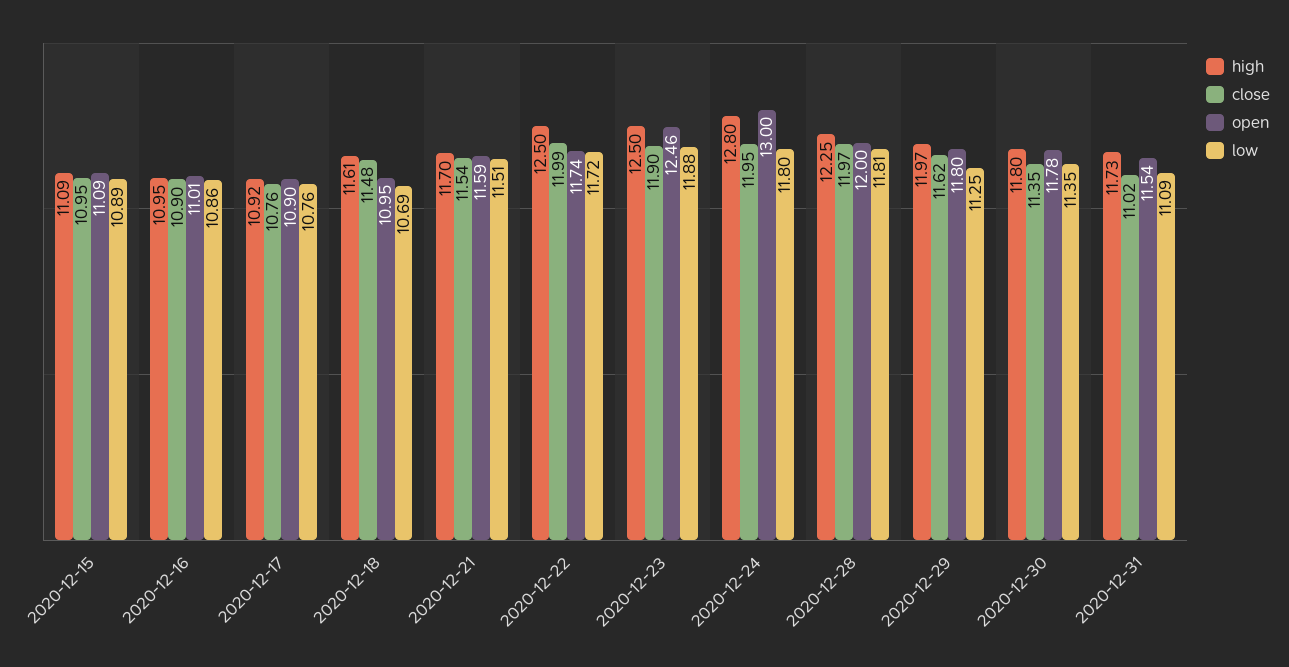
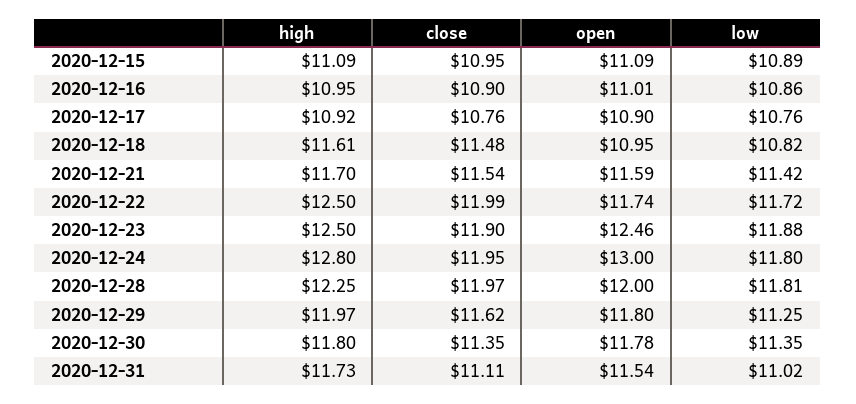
low, 2020-12-18: 10.69 -> 10.82
low, 2020-12-21: 11.51 -> 11.42
close, 2020-12-31: 11.02 -> 11.11
low, 2020-12-31: 11.09 -> 11.02

